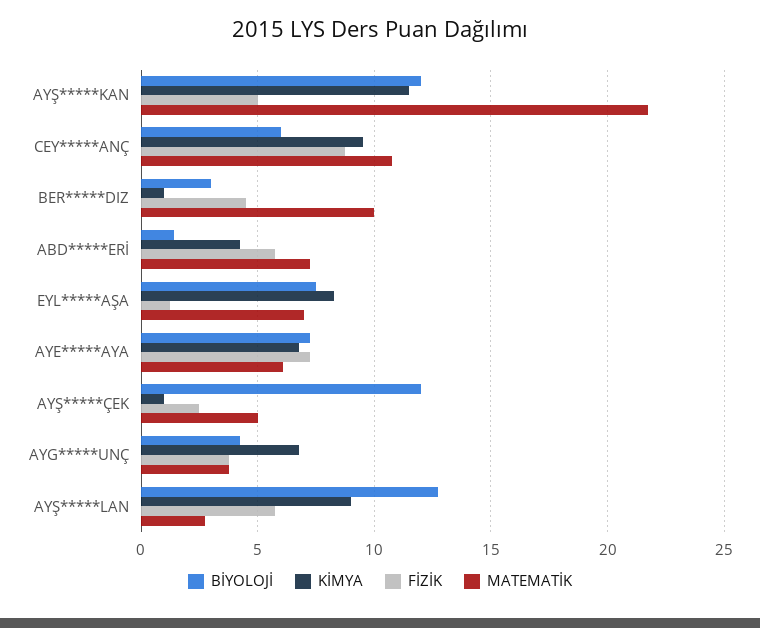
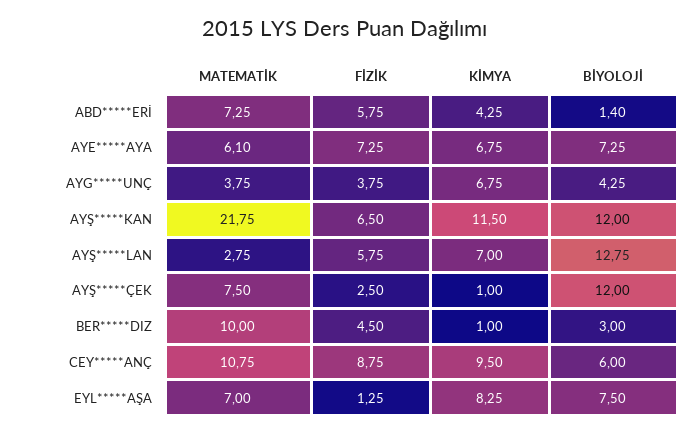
FİZİK, AYŞ*****KAN: 5 -> 6.5
MATEMATİK, AYŞ*****ÇEK: 5 -> 7.5
KİMYA, AYŞ*****LAN: 9 -> 7

